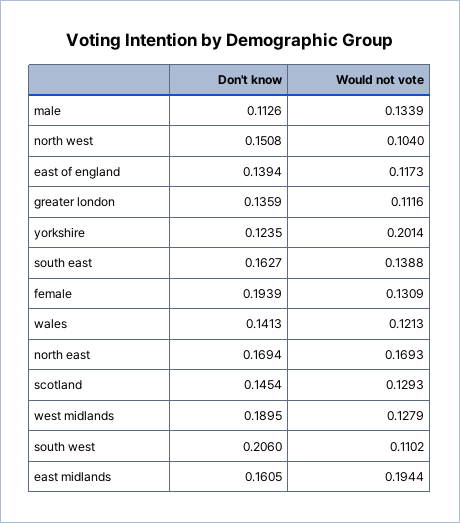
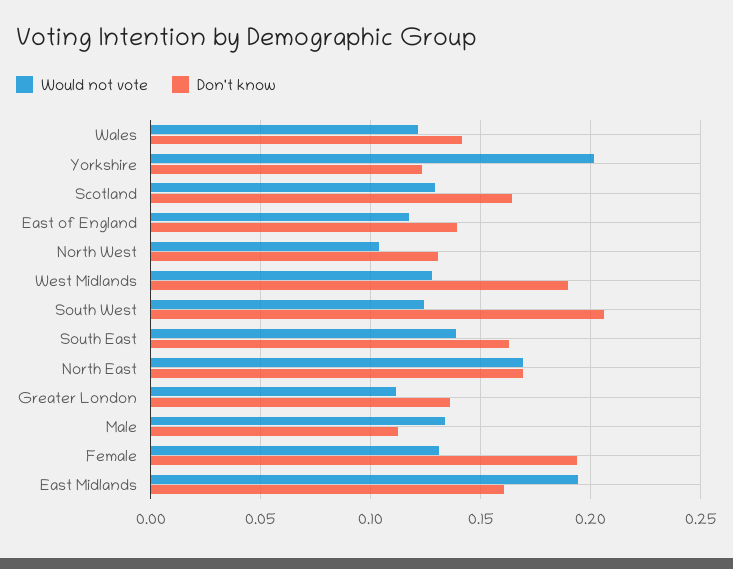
Don't know, north west: 0.1508 -> 0.13
Don't know, scotland: 0.1454 -> 0.165
Would not vote, south west: 0.1102 -> 0.125

